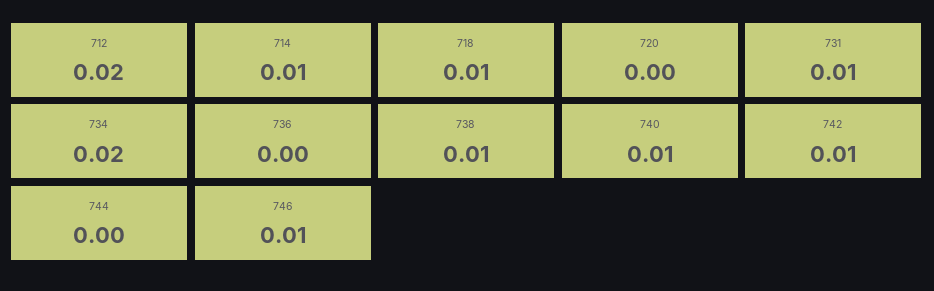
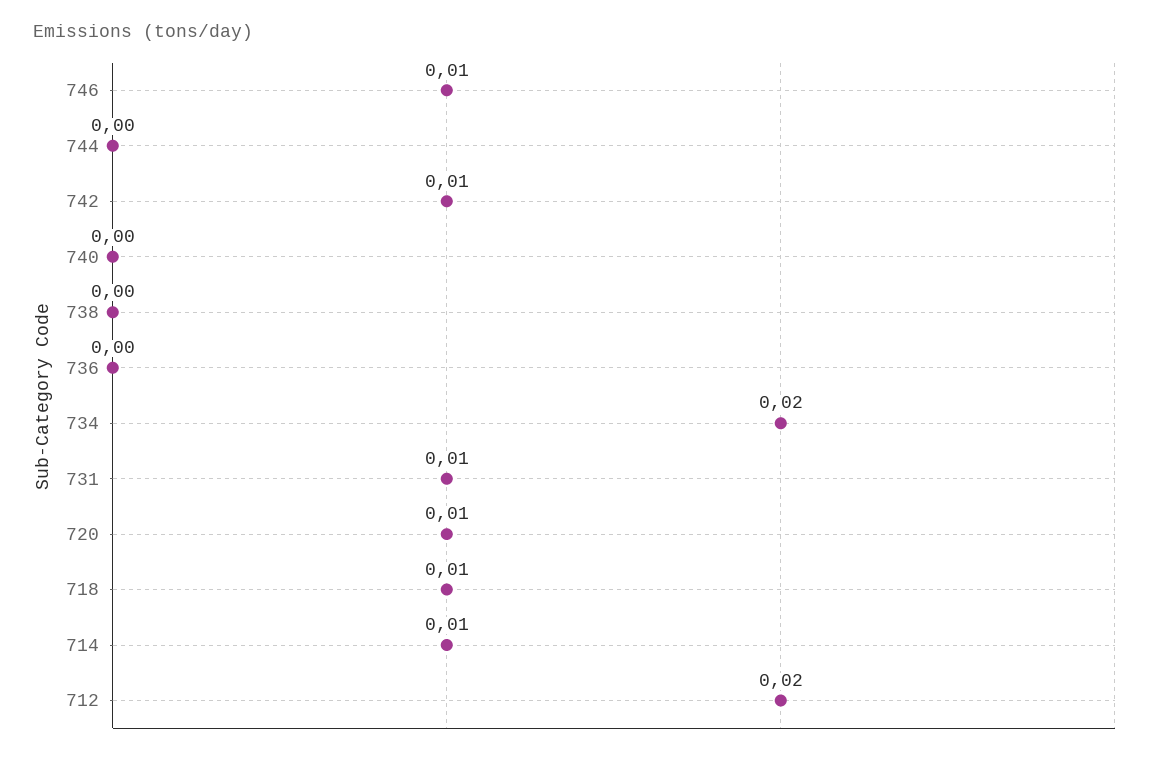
720: 0 -> 0.01
738: 0.01 -> 0
740: 0.01 -> 0

